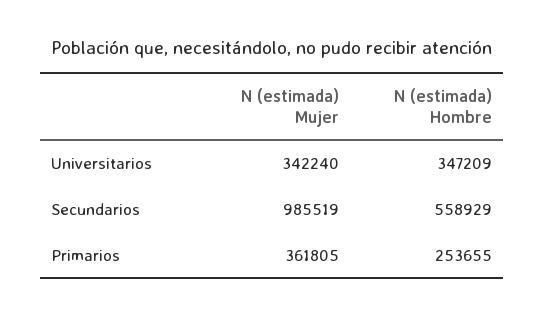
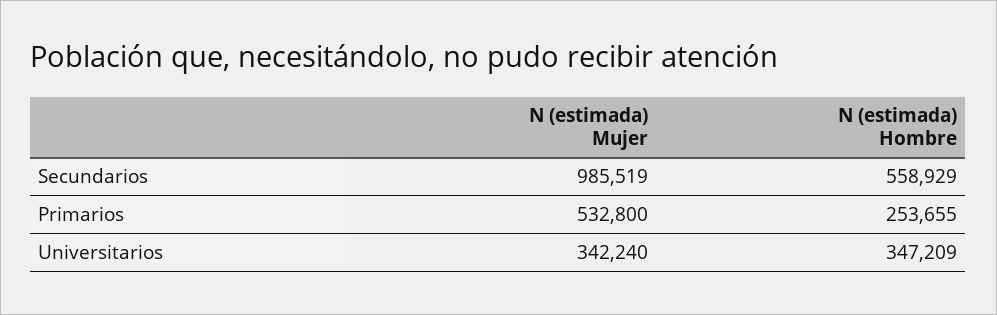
N (estimada) Mujer, Primarios: 361805 -> 532800

